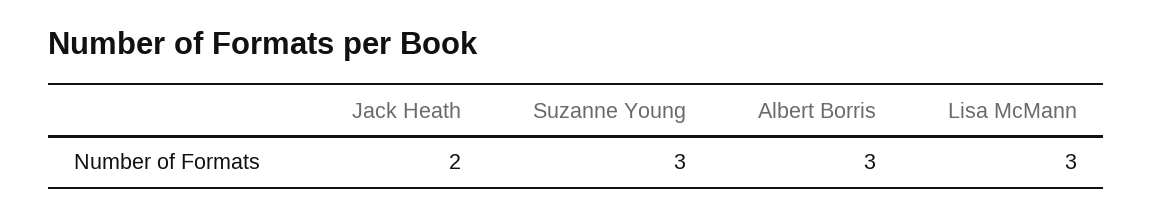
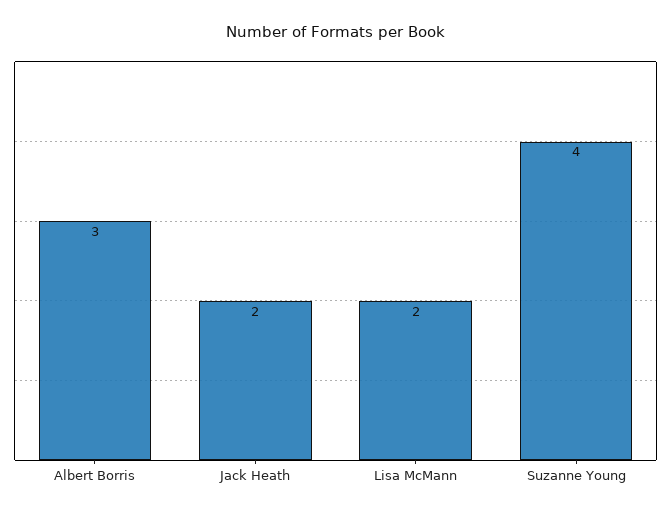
Suzanne Young: 3 -> 4
Lisa McMann: 3 -> 2

